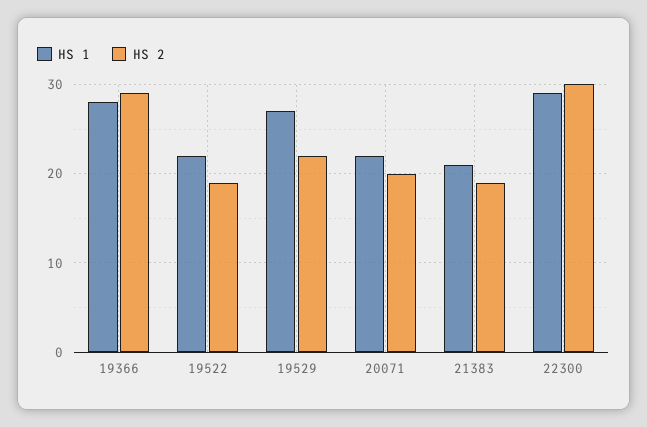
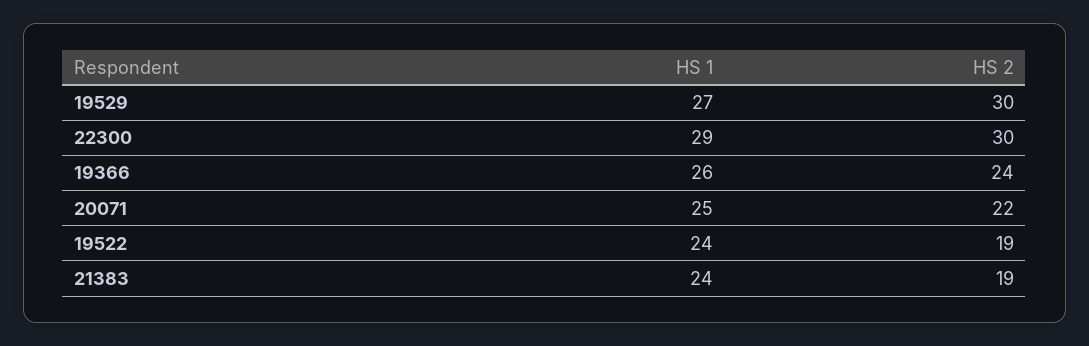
HS 1, 19366: 28 -> 26
HS 2, 19366: 29 -> 24
HS 1, 19522: 22 -> 24
HS 2, 19529: 22 -> 30
HS 1, 20071: 22 -> 25
HS 2, 20071: 20 -> 22
HS 1, 21383: 21 -> 24

